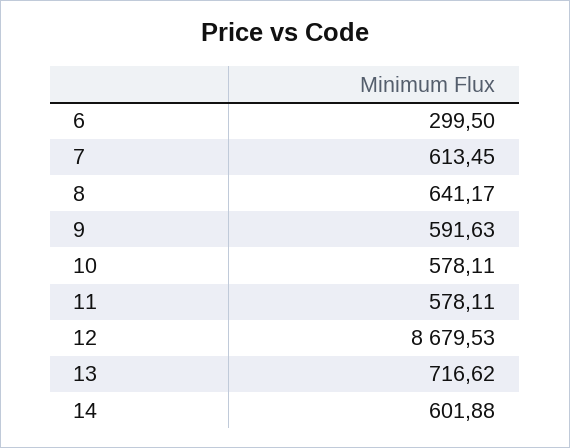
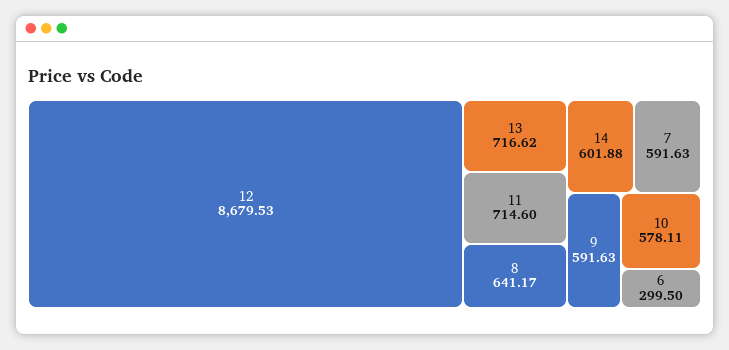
7: 613.45 -> 591.63
11: 578.11 -> 714.6

